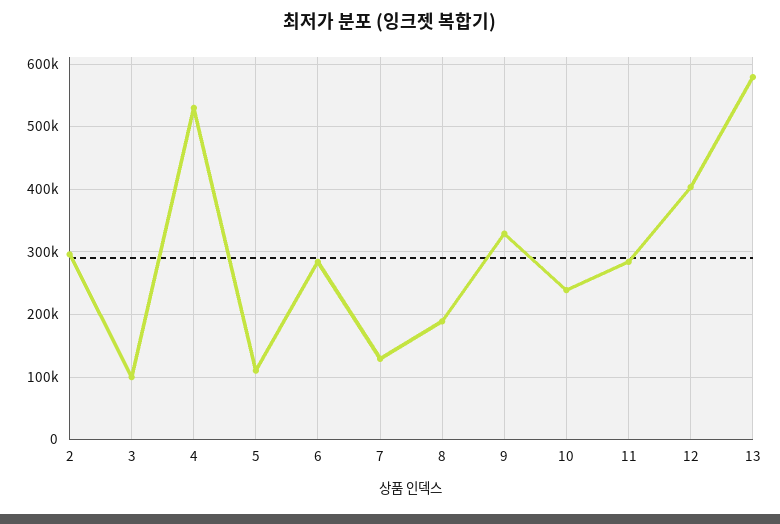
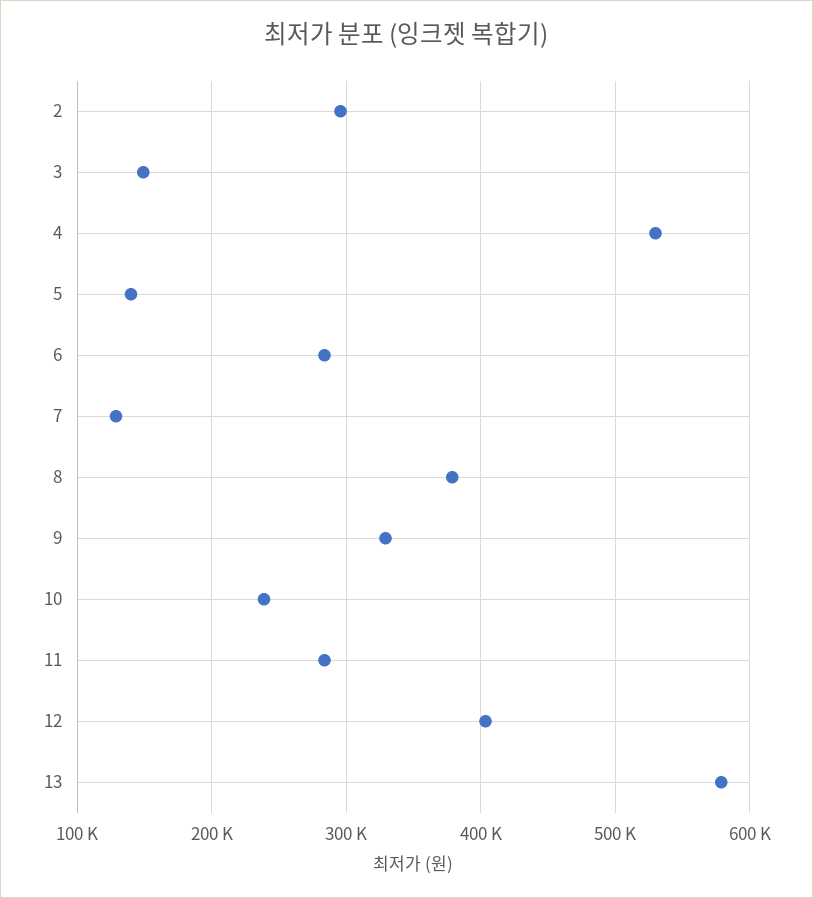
3: 100000 -> 150000
5: 110000 -> 140000
8: 190000 -> 380000

